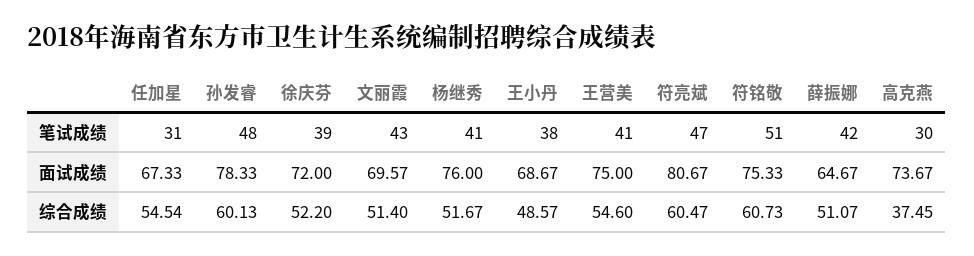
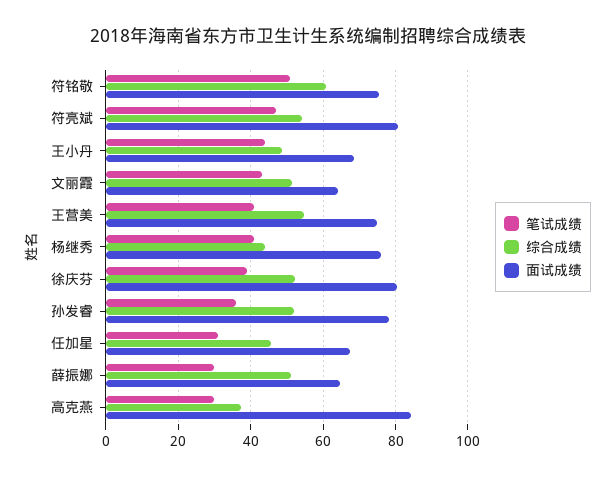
笔试成绩, 孙发睿: 48 -> 36
笔试成绩, 王小丹: 38 -> 44
笔试成绩, 薛振娜: 42 -> 30
面试成绩, 徐庆芬: 72 -> 80
面试成绩, 文丽霞: 69.57 -> 64
面试成绩, 高克燕: 73.67 -> 84
综合成绩, 任加星: 54.54 -> 46
综合成绩, 孙发睿: 60.13 -> 52
综合成绩, 杨继秀: 51.67 -> 44
综合成绩, 符亮斌: 60.47 -> 54

